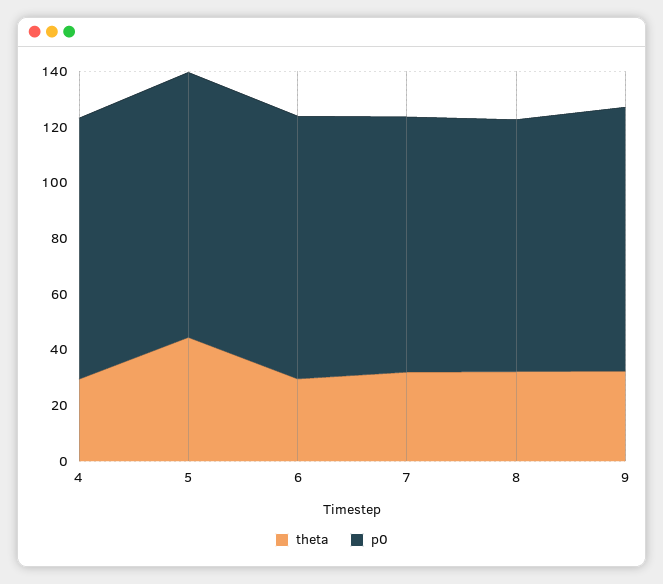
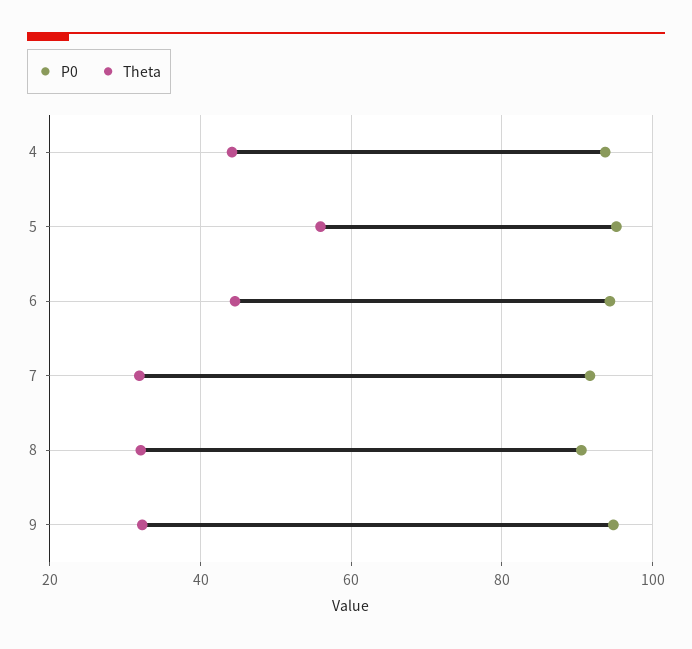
theta, 4: 30 -> 44
theta, 5: 45 -> 56
theta, 6: 30 -> 44

